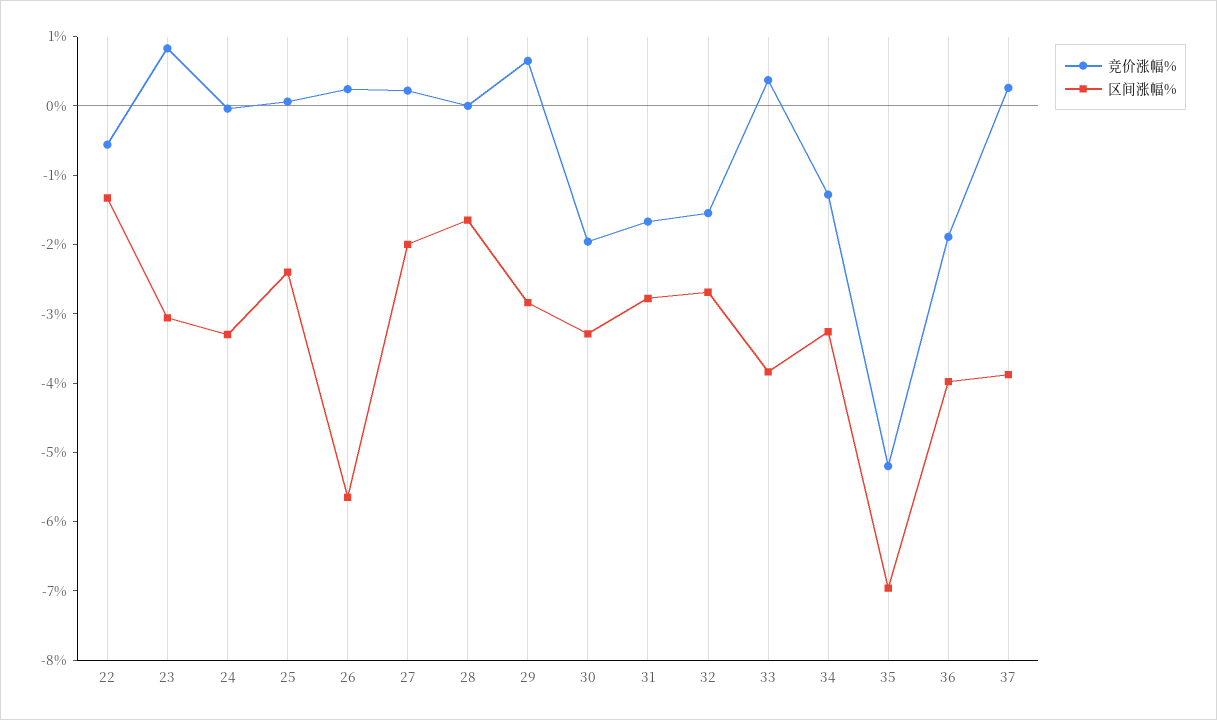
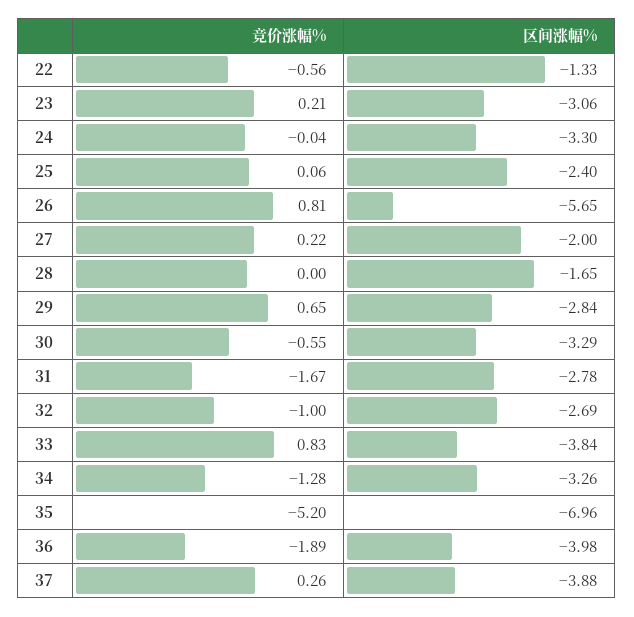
竞价涨幅%, 23: 0.8 -> 0.21
竞价涨幅%, 26: 0.2 -> 0.81
竞价涨幅%, 30: -2 -> -0.55
竞价涨幅%, 32: -1.6 -> -1
竞价涨幅%, 33: 0.4 -> 0.83

